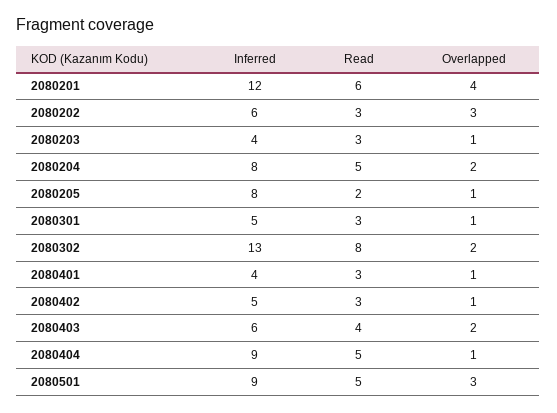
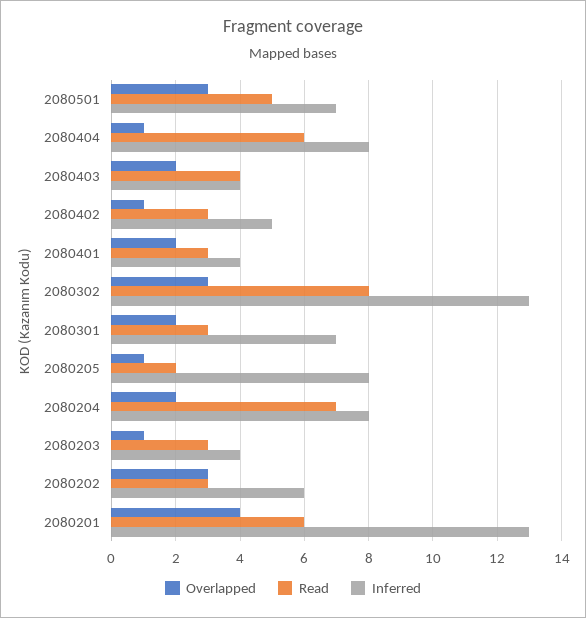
Inferred, 2080201: 12 -> 13
Read, 2080204: 5 -> 7
Inferred, 2080301: 5 -> 7
Overlapped, 2080301: 1 -> 2
Overlapped, 2080302: 2 -> 3
Overlapped, 2080401: 1 -> 2
Inferred, 2080403: 6 -> 4
Inferred, 2080404: 9 -> 8
Read, 2080404: 5 -> 6
Inferred, 2080501: 9 -> 7

